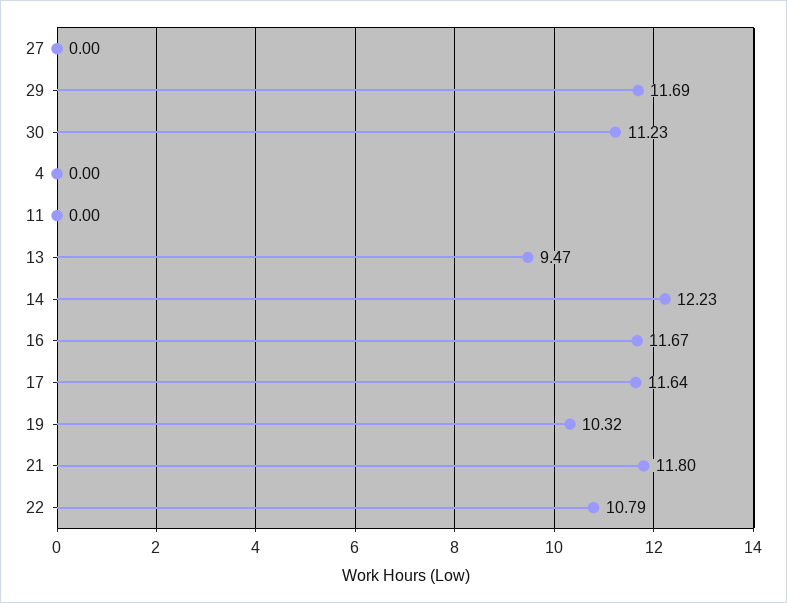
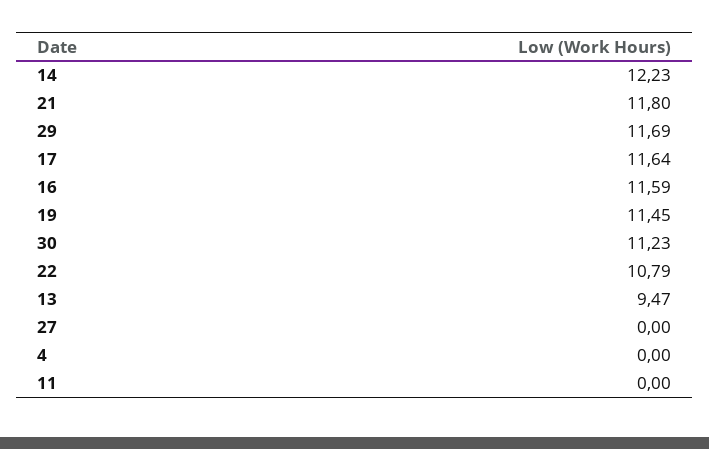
16: 11.67 -> 11.59
19: 10.32 -> 11.45

